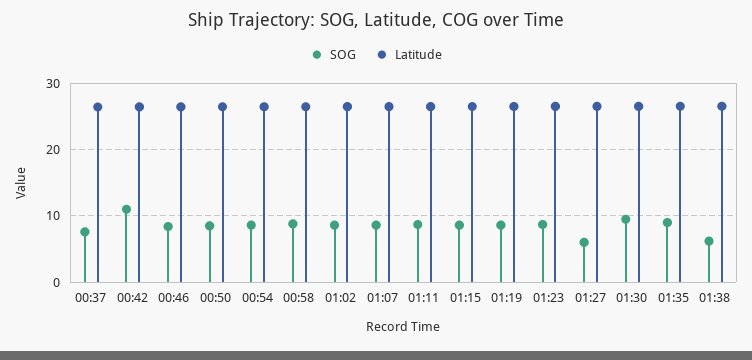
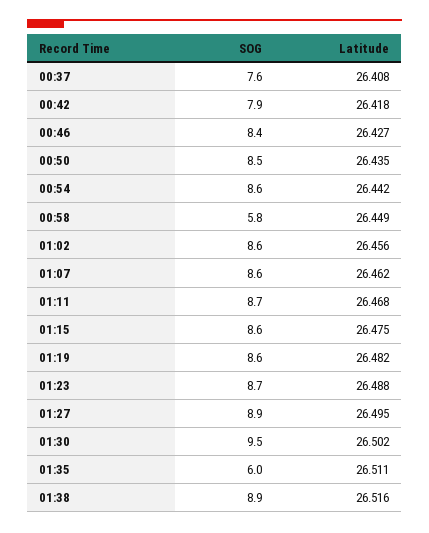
SOG, 00:42: 11 -> 7.9
SOG, 00:58: 9 -> 5.8
SOG, 01:27: 6 -> 8.9
SOG, 01:35: 9 -> 6
SOG, 01:38: 6 -> 8.9

